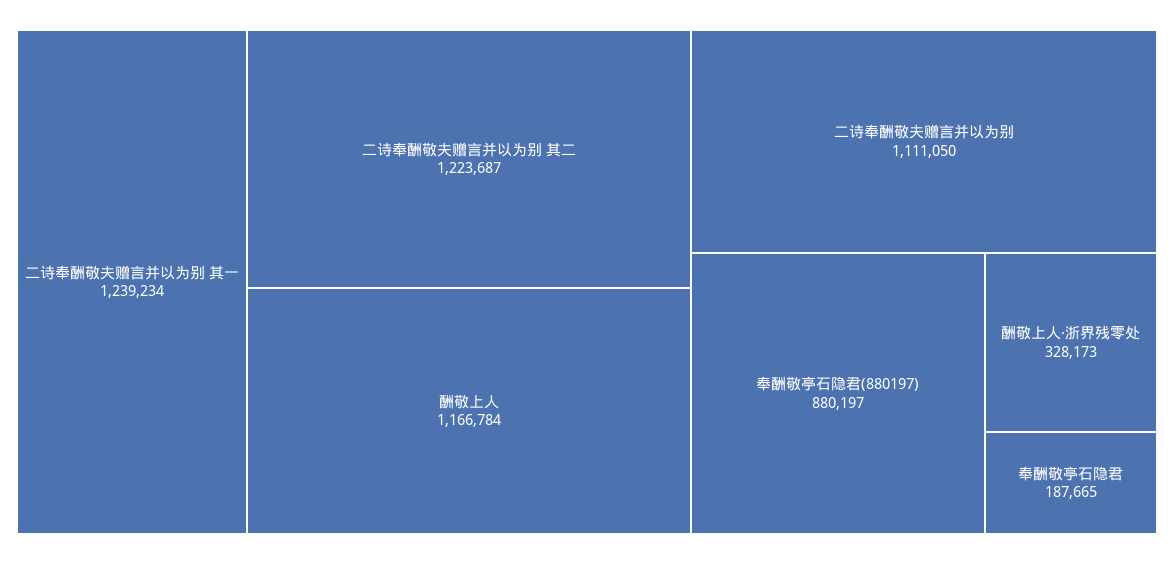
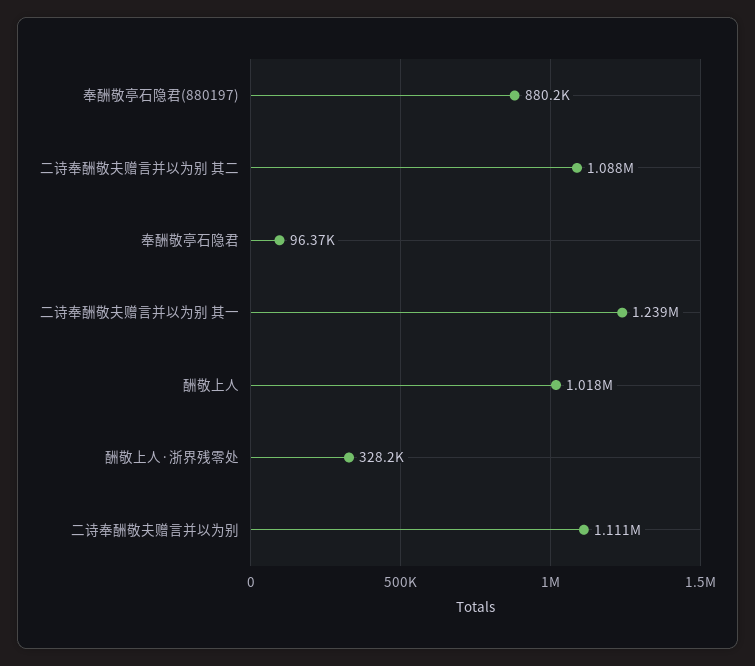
二诗奉酬敬夫赠言并以为别 其二: 1223687 -> 1088000
酬敬上人: 1166784 -> 1018000
奉酬敬亭石隐君: 187665 -> 96370

